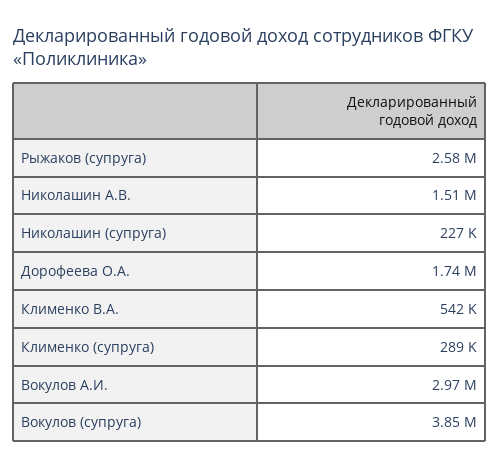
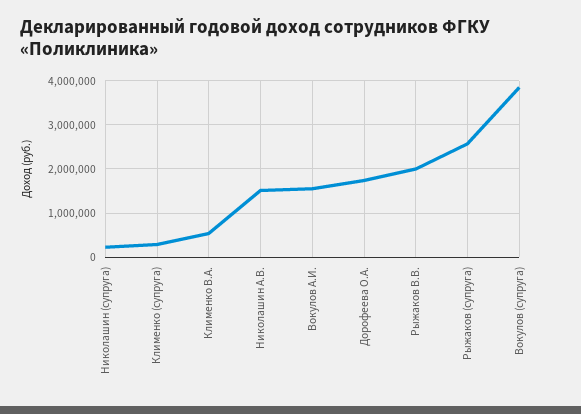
Вокулов А.И.: 2970000 -> 1600000
Рыжаков В.В.: none -> 2000000

